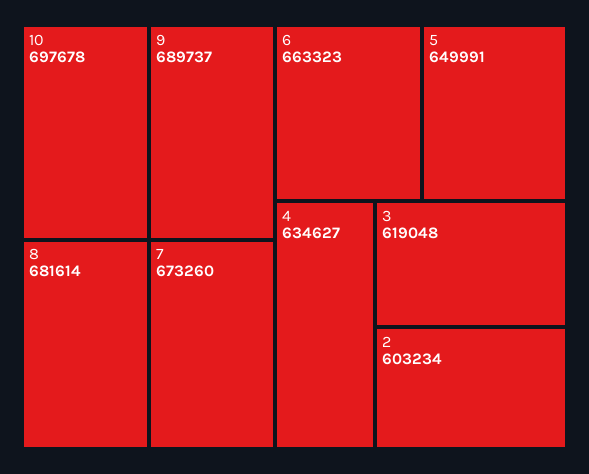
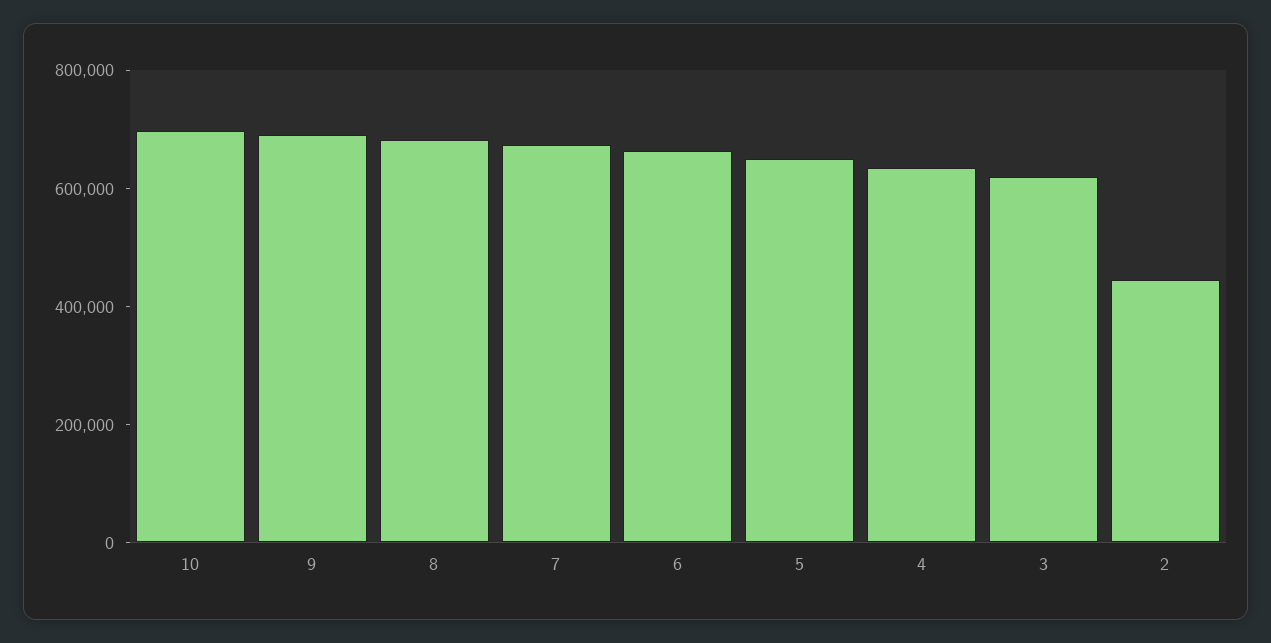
2: 603234 -> 450000

